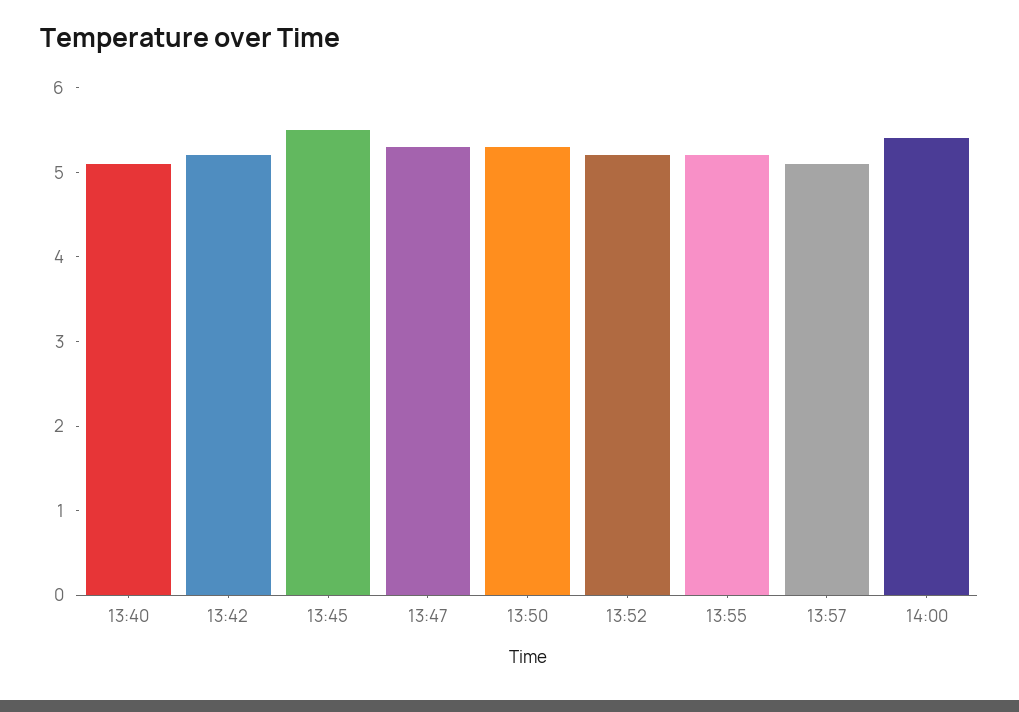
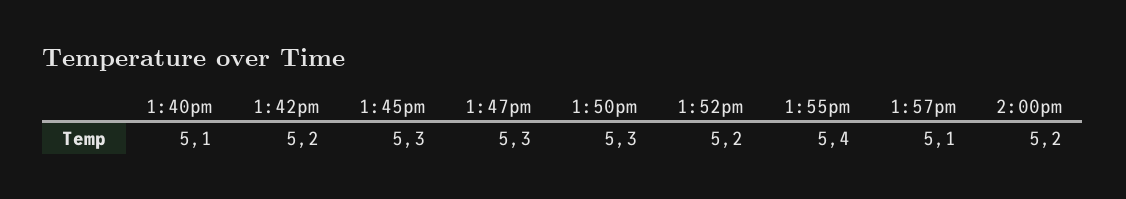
13:45: 5.5 -> 5.3
13:55: 5.2 -> 5.4
14:00: 5.4 -> 5.2

